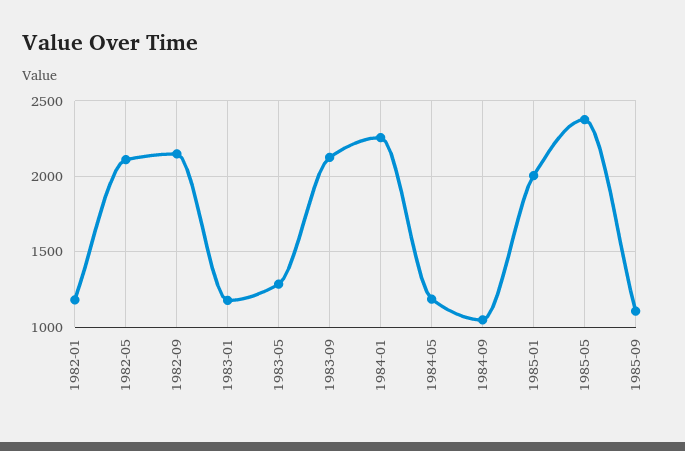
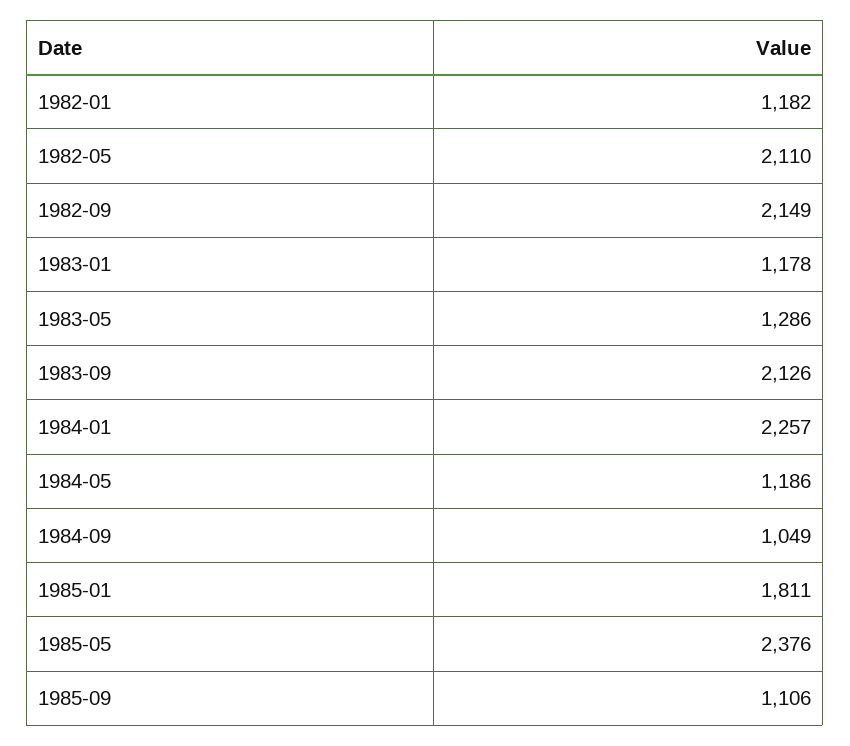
1985-01: 2000 -> 1811

